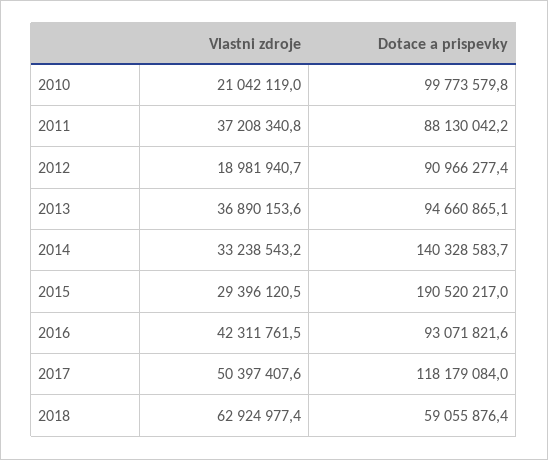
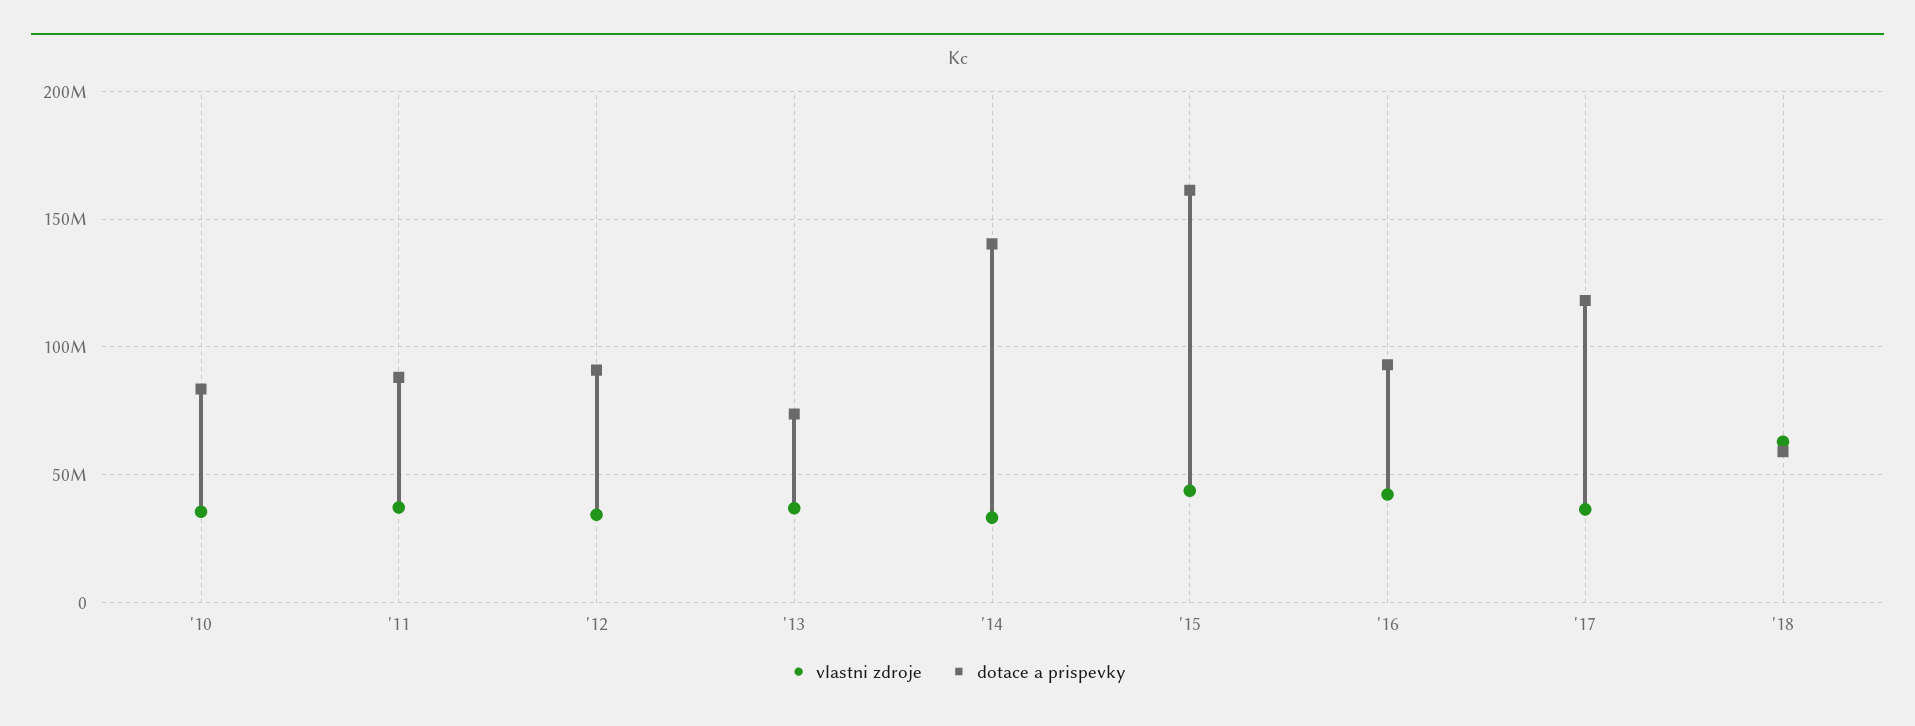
Vlastni zdroje, 2010: 21042119 -> 35000000
Dotace a prispevky, 2010: 99773579.8 -> 85000000
Vlastni zdroje, 2012: 18981940.7 -> 35000000
Dotace a prispevky, 2013: 94660865.1 -> 75000000
Vlastni zdroje, 2015: 29396120.5 -> 45000000
Dotace a prispevky, 2015: 190520217 -> 160000000
Vlastni zdroje, 2017: 50397407.6 -> 35000000

